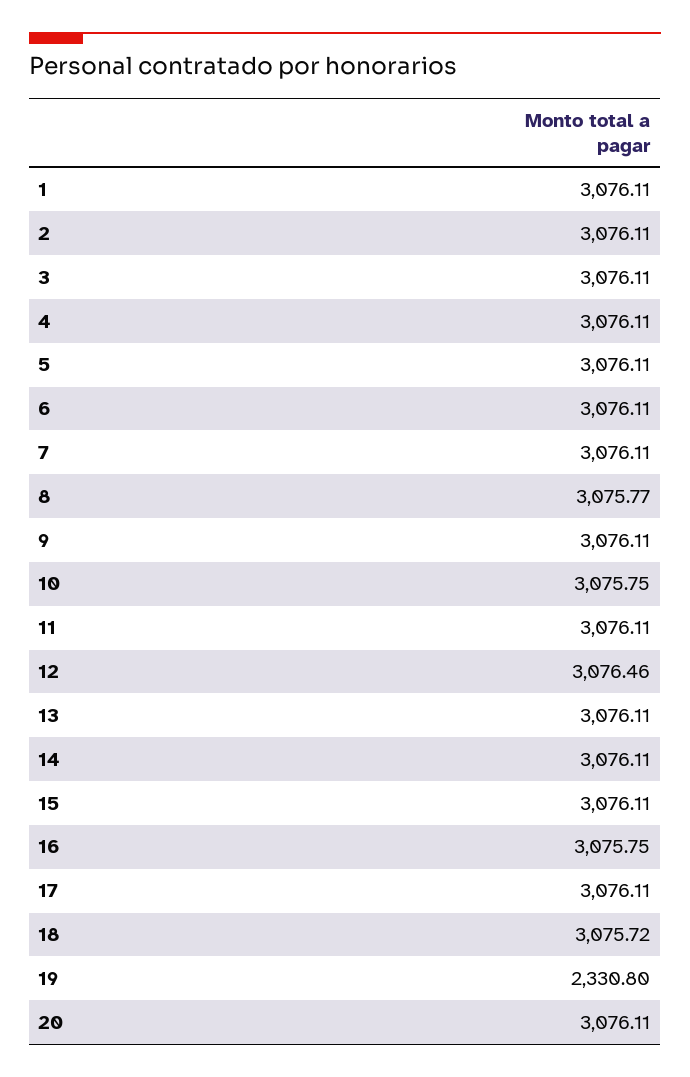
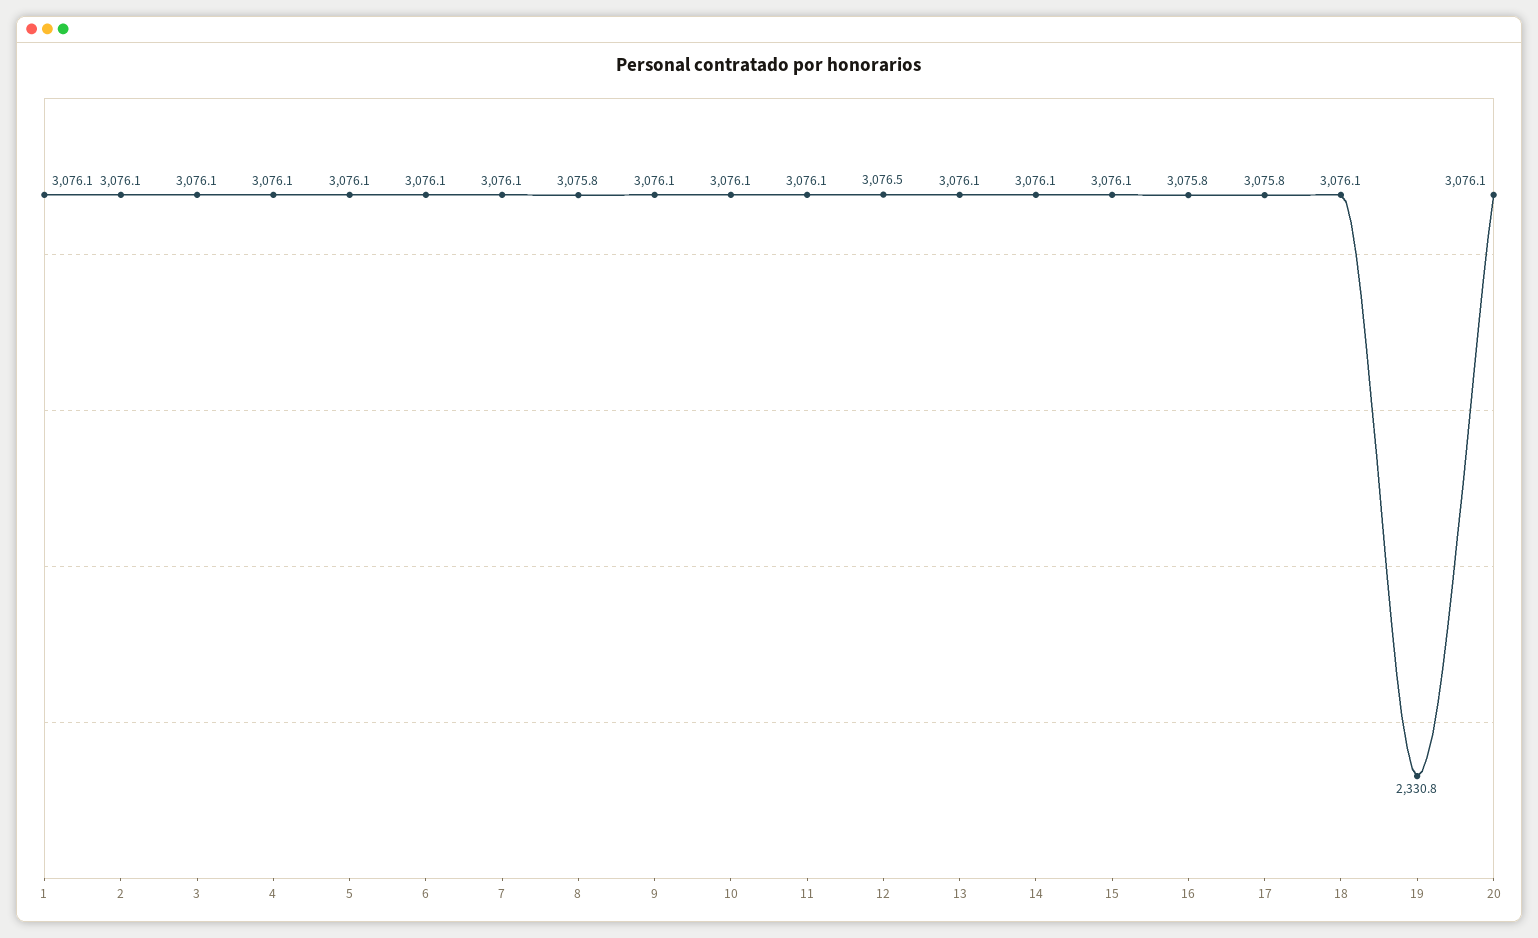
10: 3075.75 -> 3076.1
17: 3076.11 -> 3075.8
18: 3075.72 -> 3076.1

